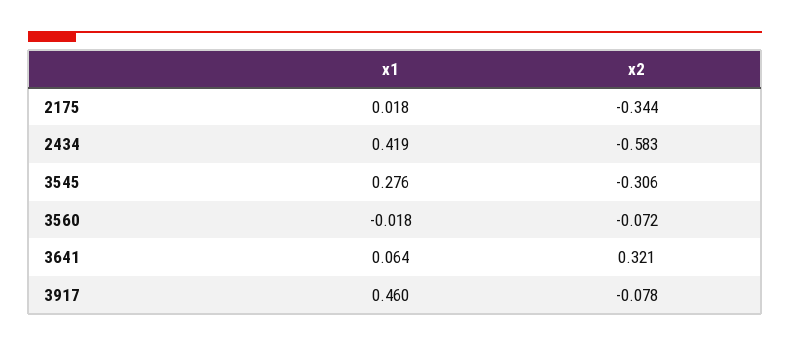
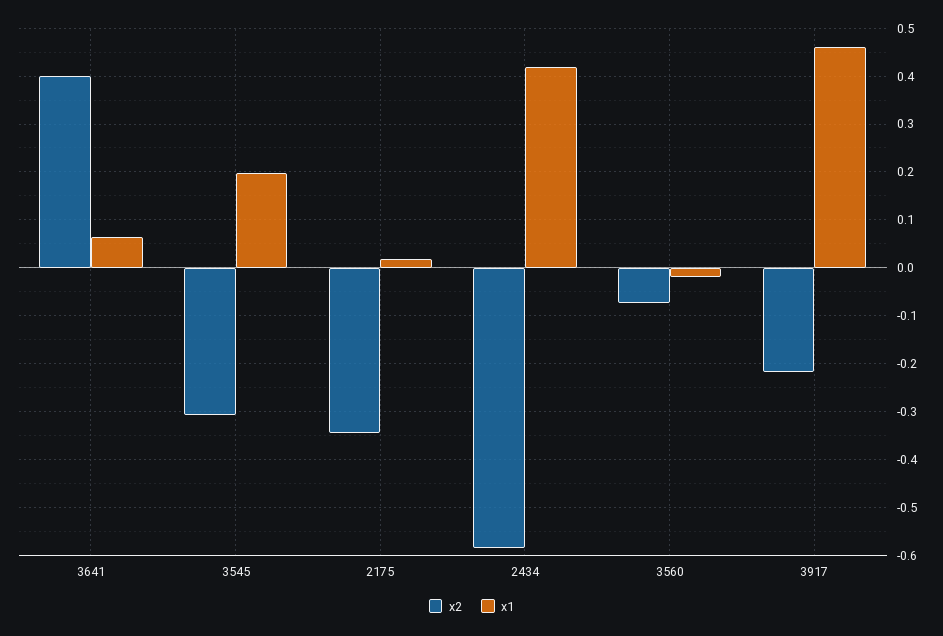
x1, 3545: 0.276 -> 0.2
x2, 3641: 0.321 -> 0.4
x2, 3917: -0.078 -> -0.22

